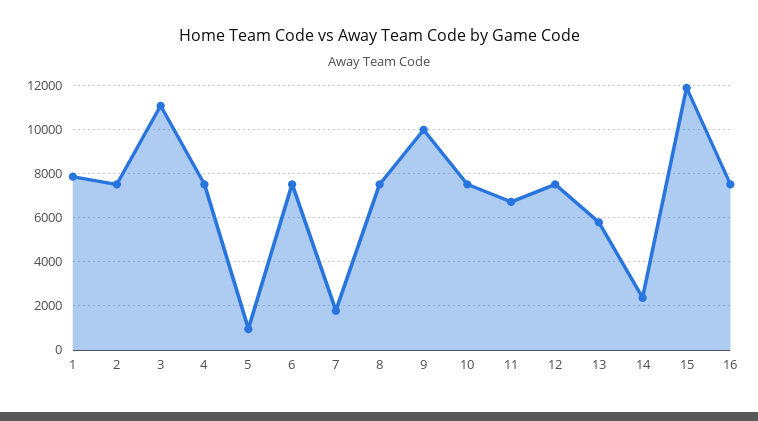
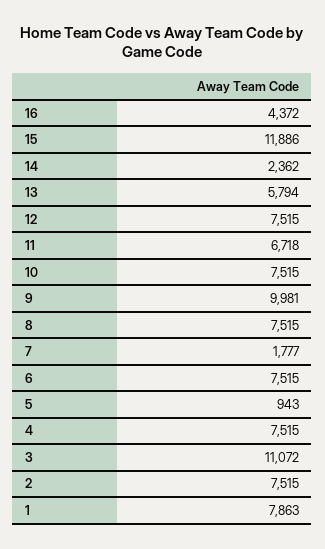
16: 7500 -> 4372

